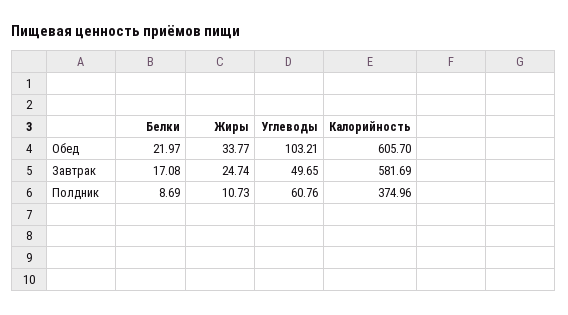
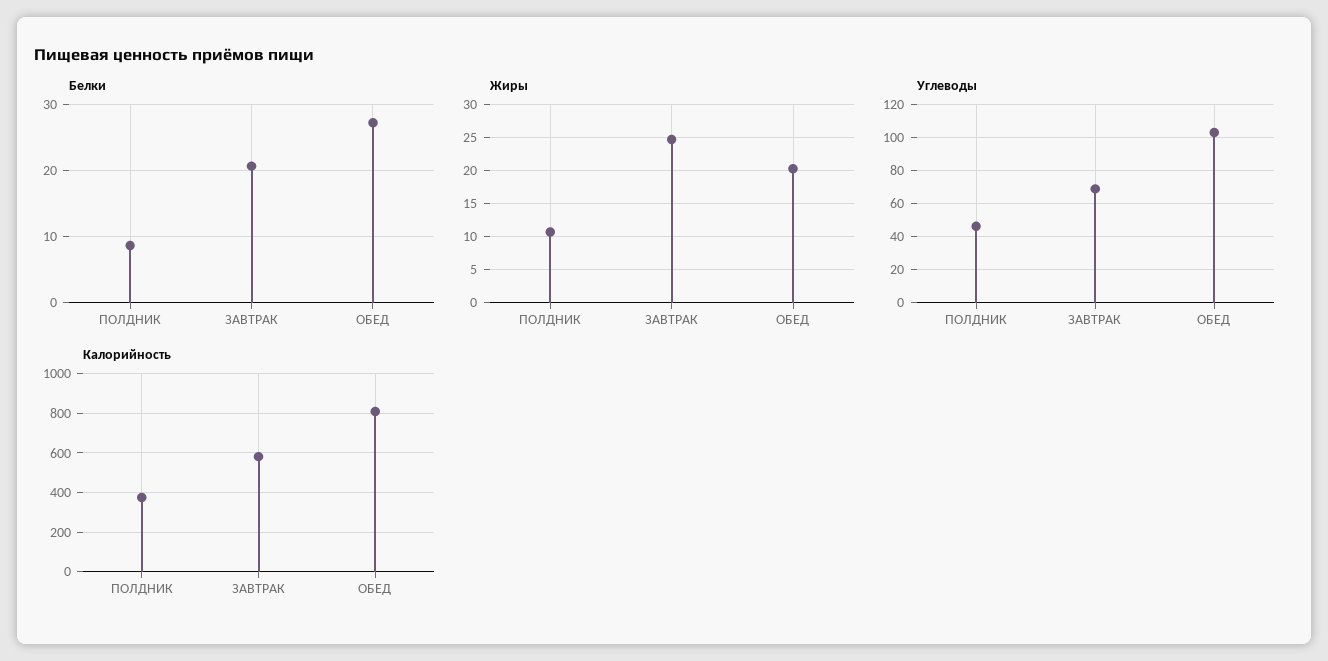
Белки, Обед: 21.97 -> 27
Жиры, Обед: 33.77 -> 20
Калорийность, Обед: 605.7 -> 800
Белки, Завтрак: 17.08 -> 21
Углеводы, Завтрак: 49.65 -> 70
Углеводы, Полдник: 60.76 -> 45

